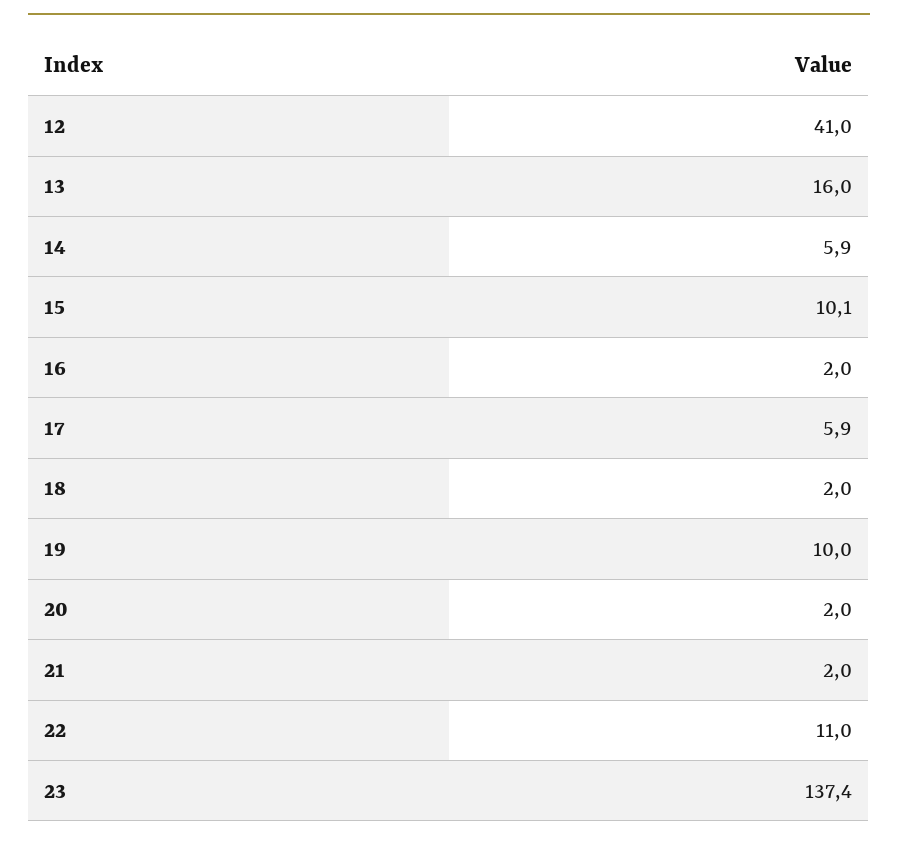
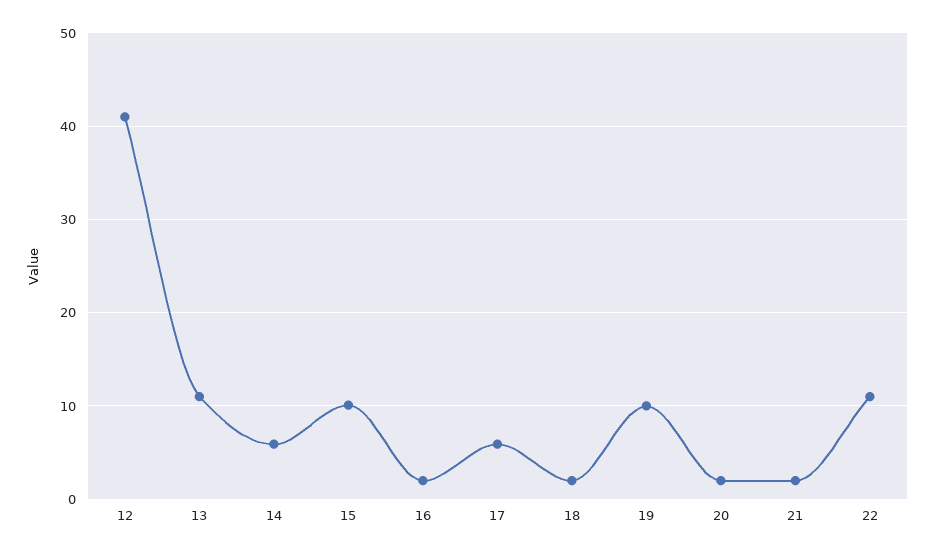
13: 16 -> 11
23: 137.4 -> none

